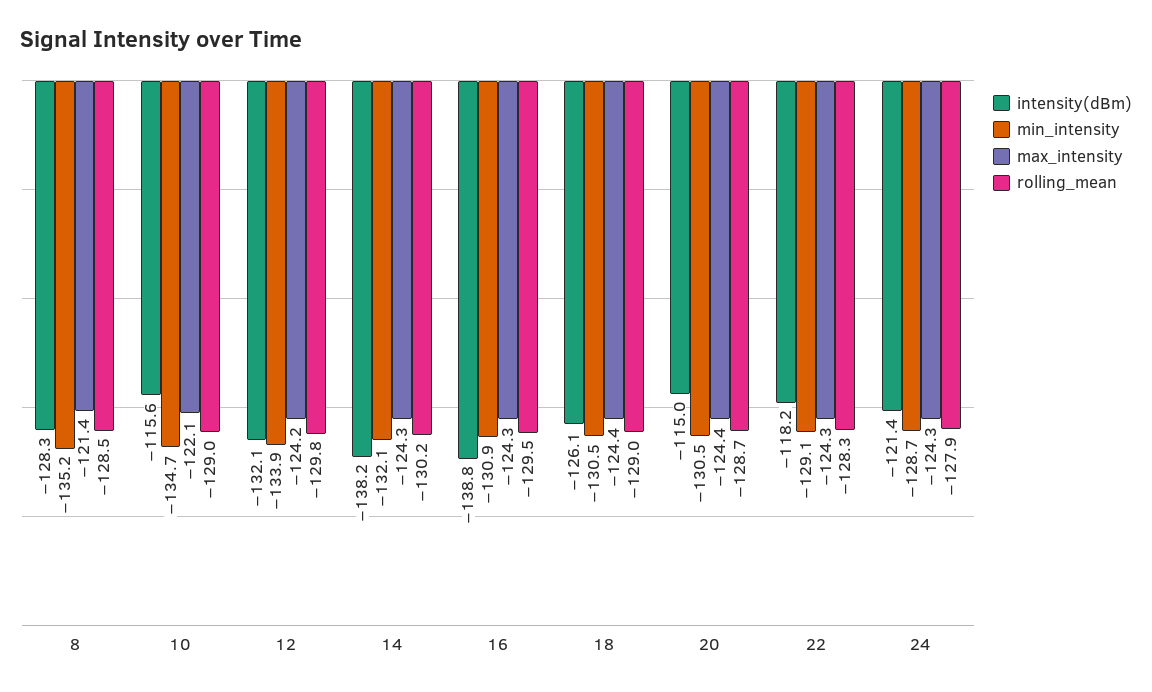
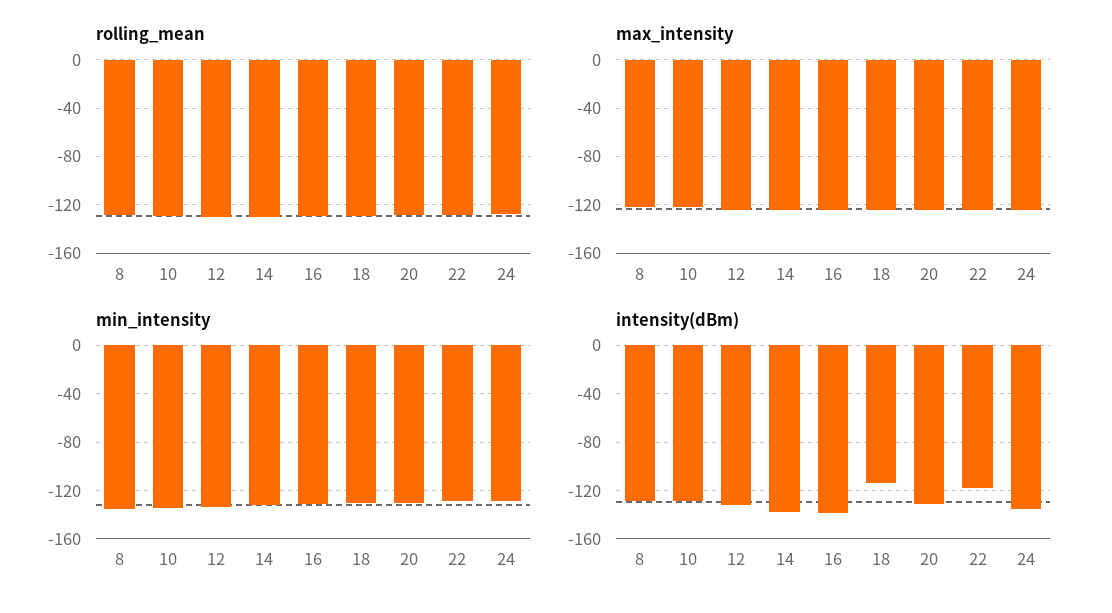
intensity(dBm), 10: -115.6 -> -130
intensity(dBm), 18: -126.1 -> -115
intensity(dBm), 20: -115 -> -130
intensity(dBm), 24: -121.4 -> -135

